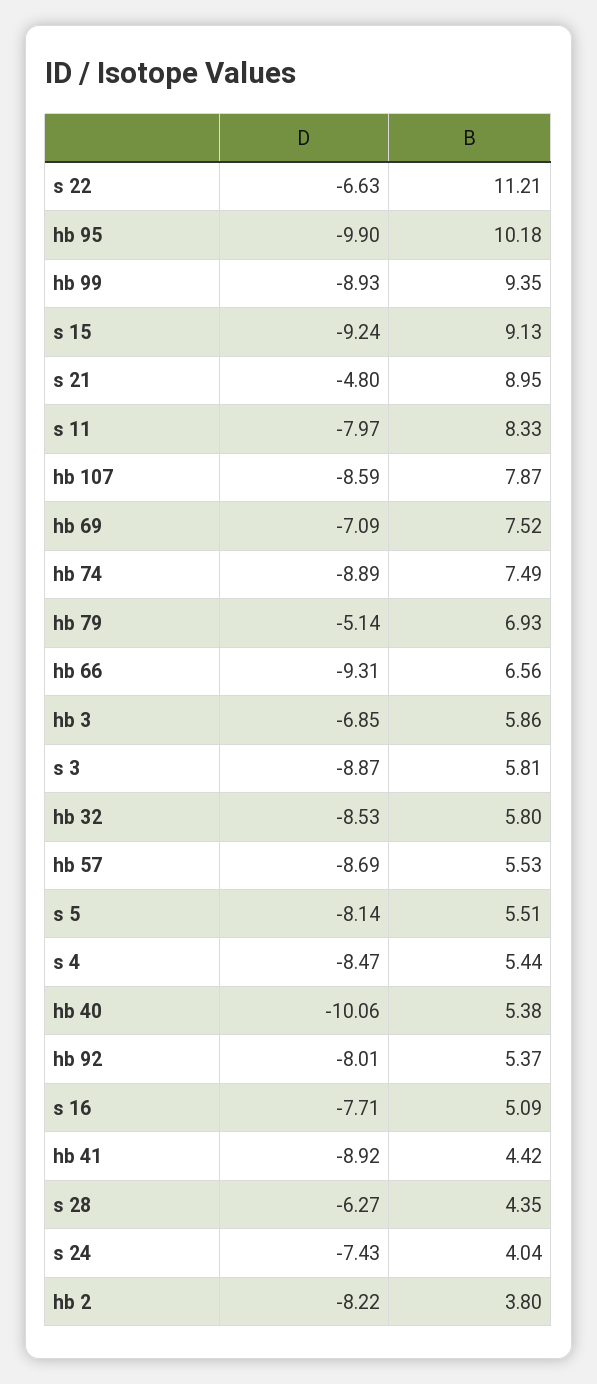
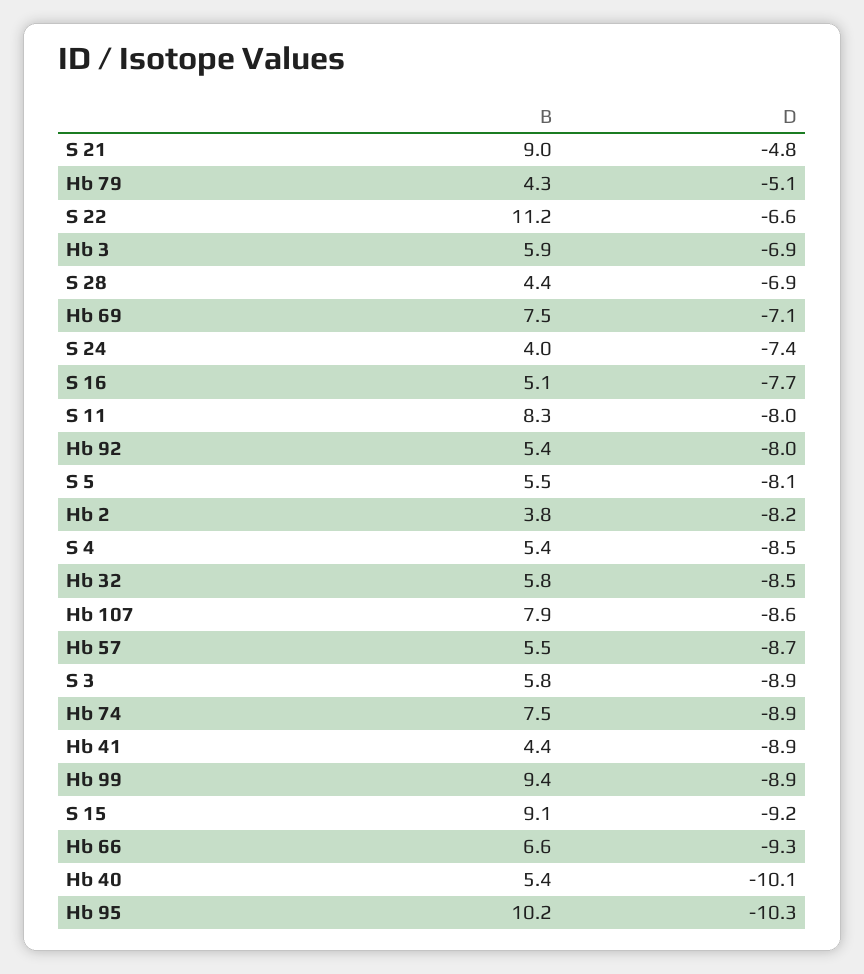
D, hb 95: -9.9 -> -10.3
B, hb 79: 6.93 -> 4.3
D, s 28: -6.27 -> -6.9

